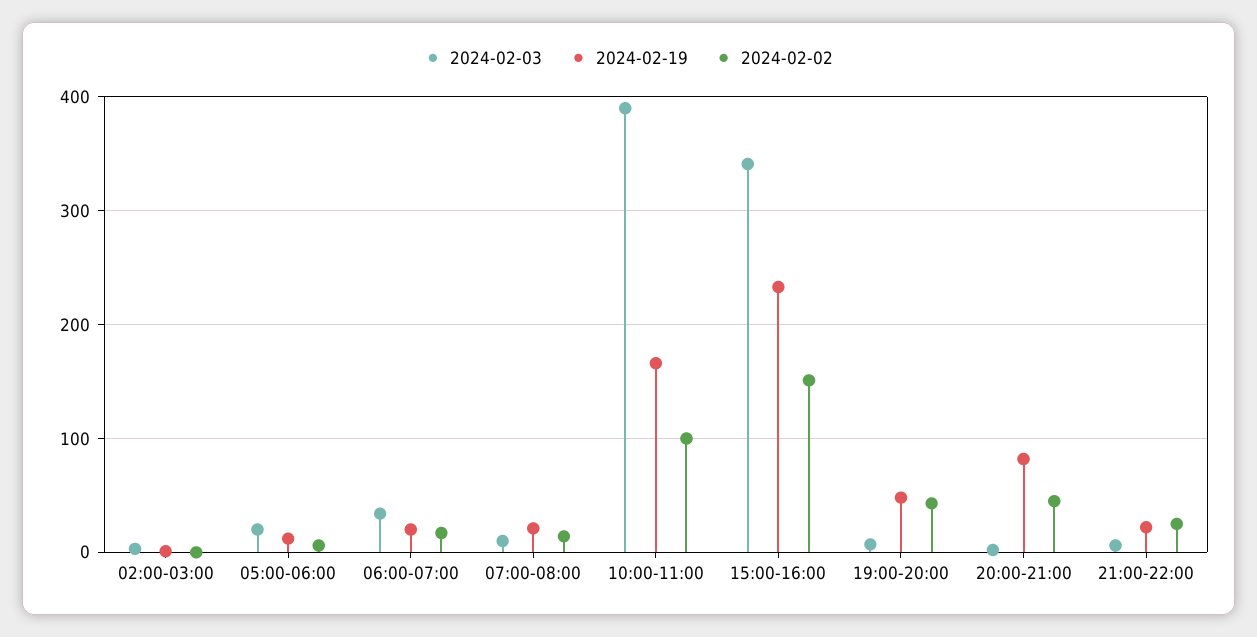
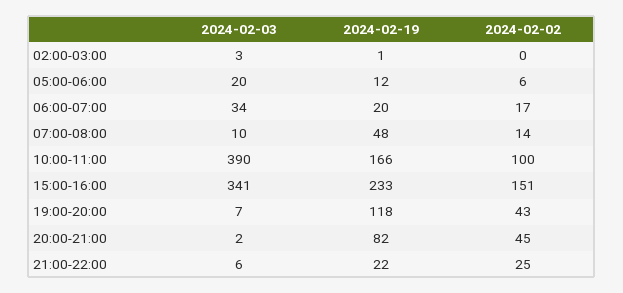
2024-02-19, 07:00-08:00: 20 -> 48
2024-02-19, 19:00-20:00: 50 -> 118

